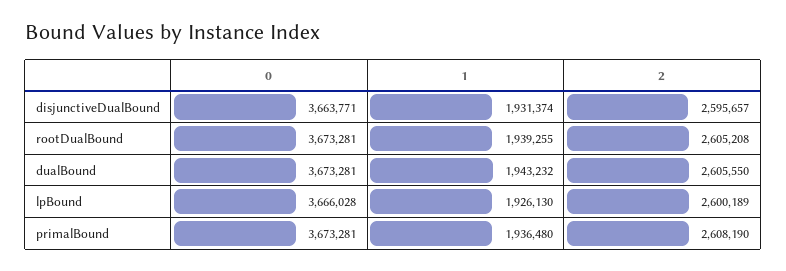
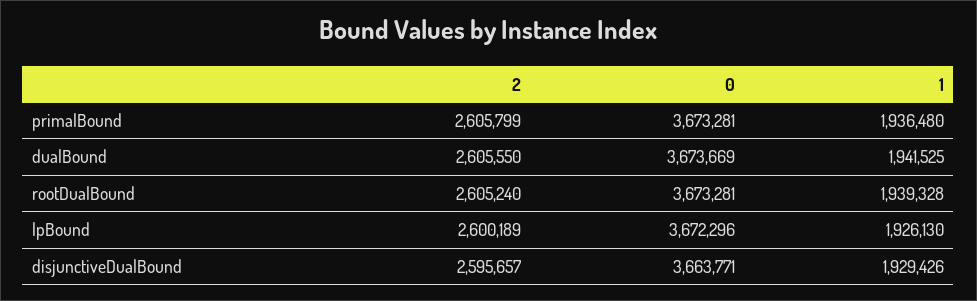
1, disjunctiveDualBound: 1931374 -> 1929426
1, rootDualBound: 1939255 -> 1939328
2, rootDualBound: 2605208 -> 2605240
0, dualBound: 3673281 -> 3673669
1, dualBound: 1943232 -> 1941525
0, lpBound: 3666028 -> 3672296
2, primalBound: 2608190 -> 2605799

